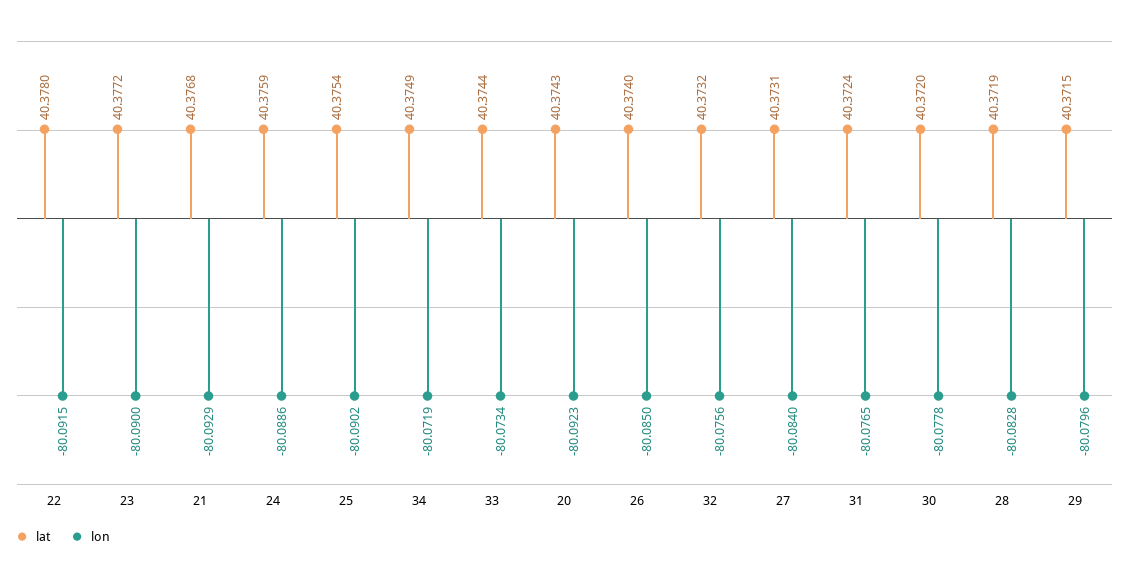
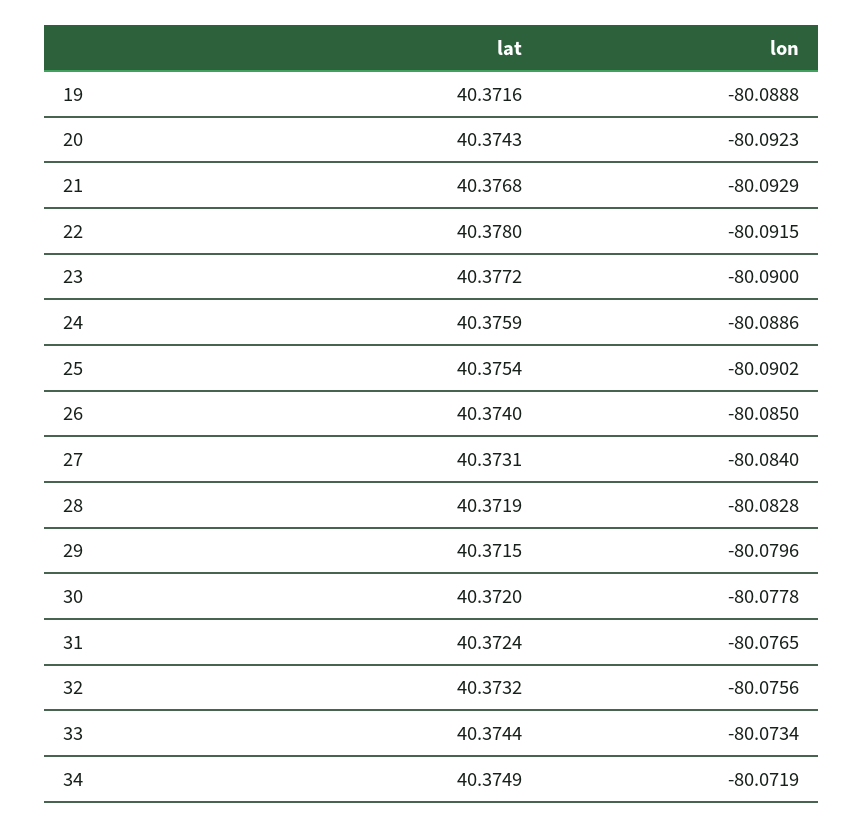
lat, 19: none -> 40.3716
lon, 19: none -> -80.0888

